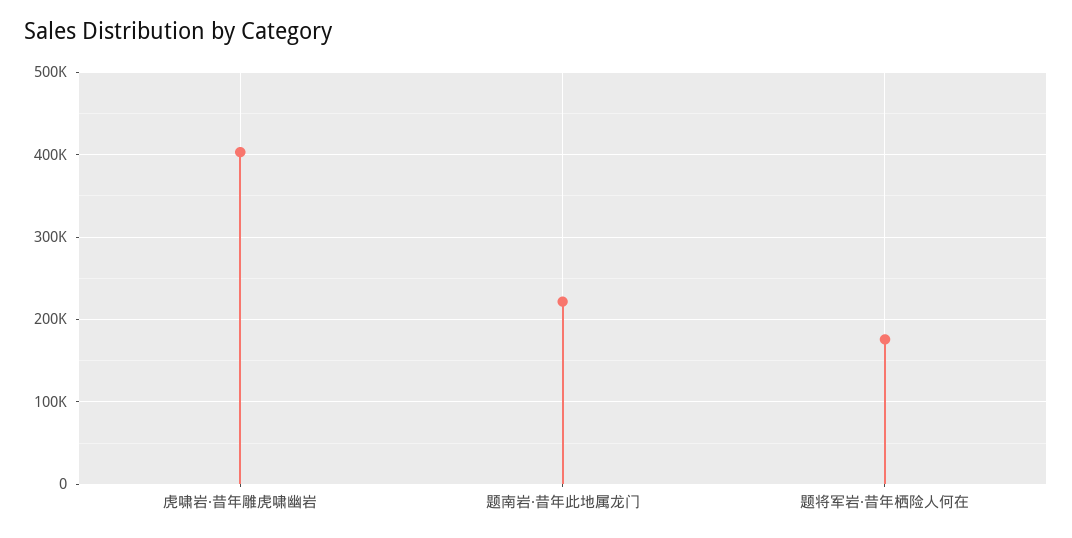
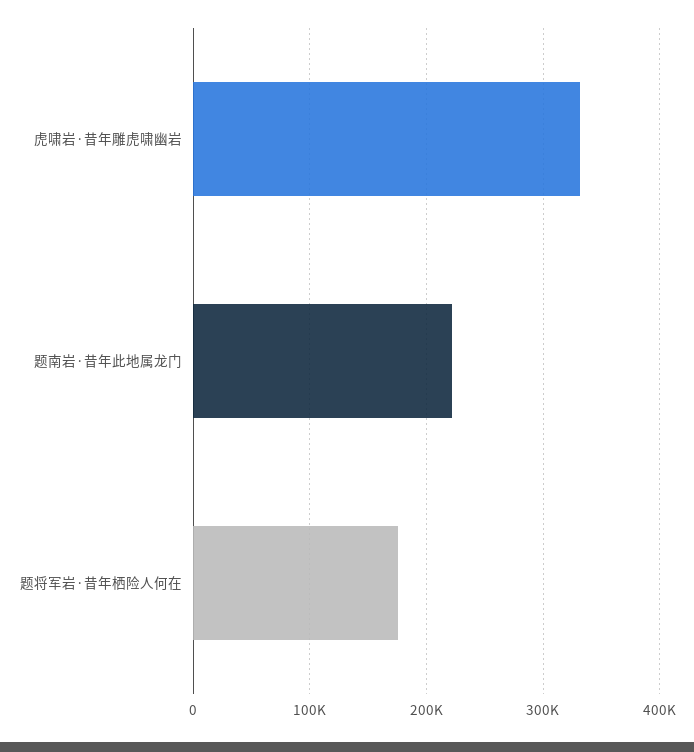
虎啸岩·昔年雕虎啸幽岩: 400000 -> 330000

